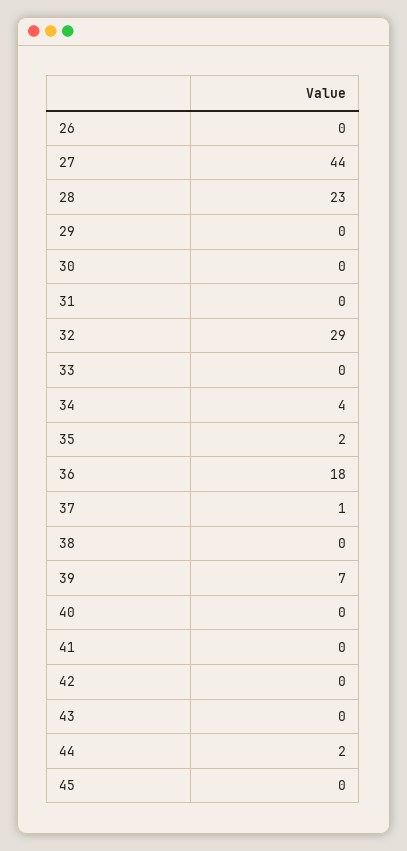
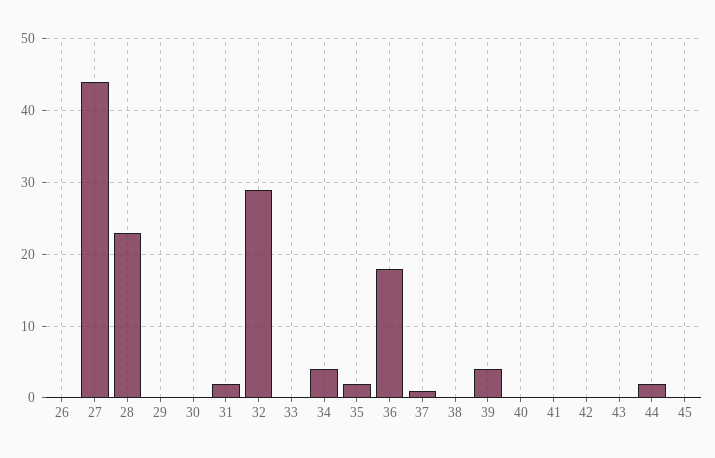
31: 0 -> 2
39: 7 -> 4

